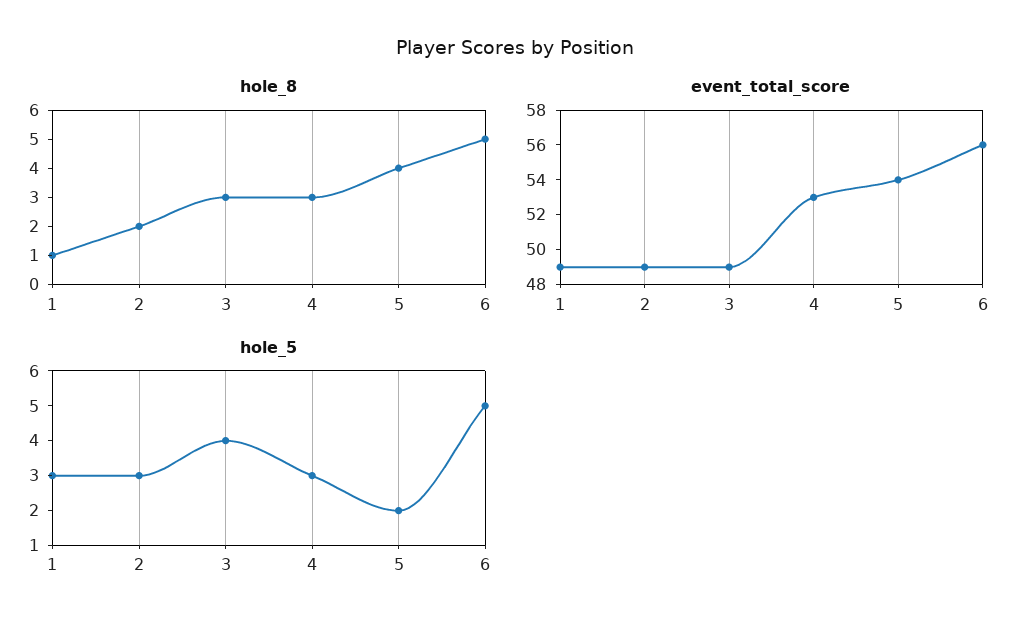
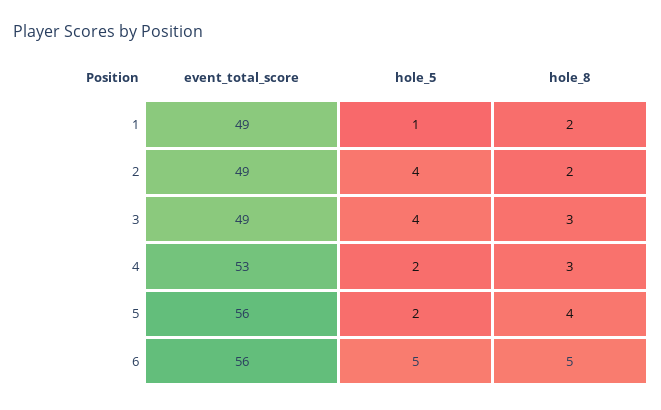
hole_8, 1: 1 -> 2
event_total_score, 5: 54 -> 56
hole_5, 1: 3 -> 1
hole_5, 2: 3 -> 4
hole_5, 4: 3 -> 2

